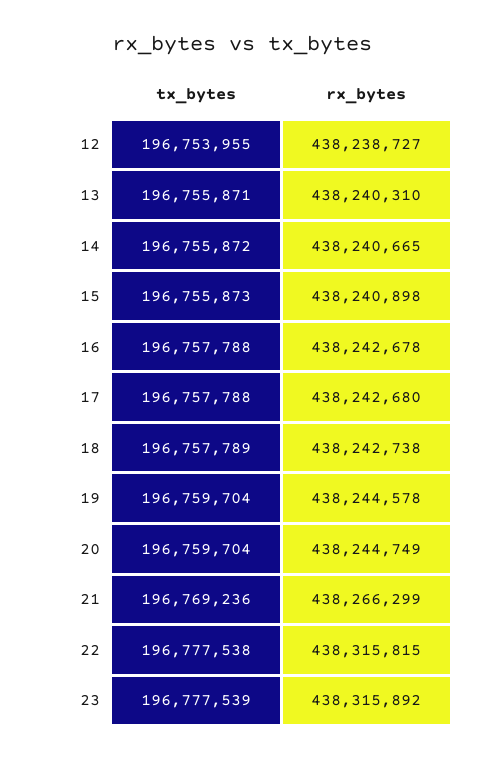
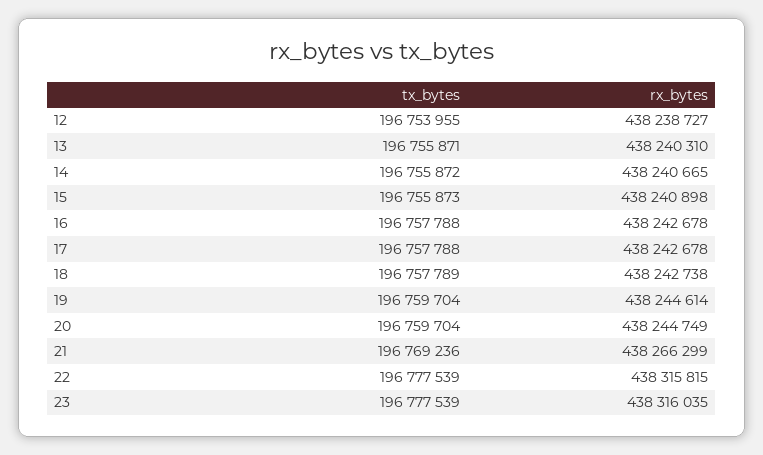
rx_bytes, 17: 438242680 -> 438242678
rx_bytes, 19: 438244578 -> 438244614
tx_bytes, 22: 196777538 -> 196777539
rx_bytes, 23: 438315892 -> 438316035

